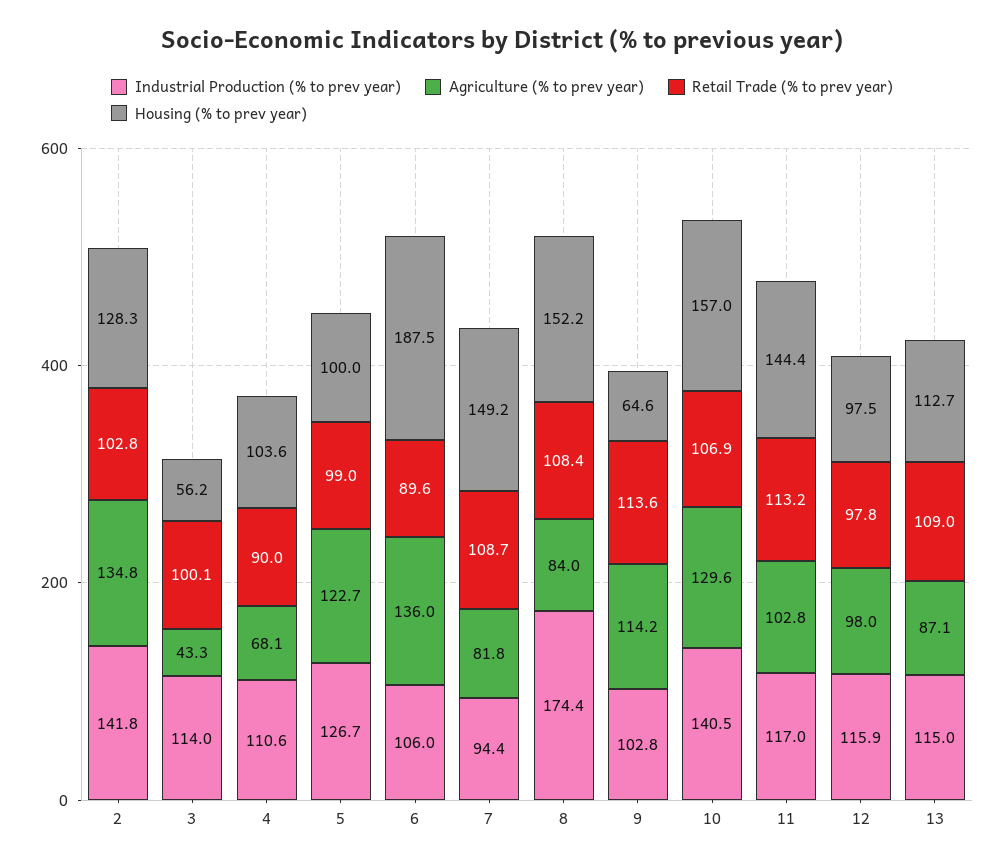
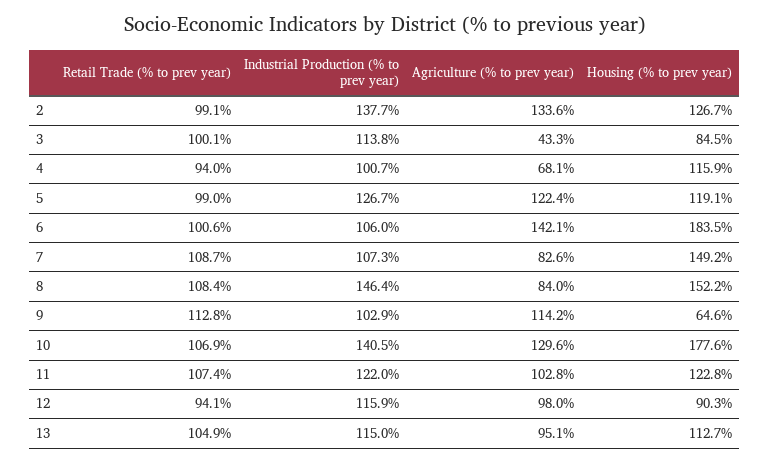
Industrial Production (% to prev year), 2: 141.8 -> 137.7
Agriculture (% to prev year), 2: 134.8 -> 133.6
Retail Trade (% to prev year), 2: 102.8 -> 99.1
Housing (% to prev year), 2: 128.3 -> 126.7
Industrial Production (% to prev year), 3: 114 -> 113.8
Housing (% to prev year), 3: 56.2 -> 84.5
Industrial Production (% to prev year), 4: 110.6 -> 100.7
Retail Trade (% to prev year), 4: 90 -> 94
Housing (% to prev year), 4: 103.6 -> 115.9
Agriculture (% to prev year), 5: 122.7 -> 122.4
Housing (% to prev year), 5: 100 -> 119.1
Agriculture (% to prev year), 6: 136 -> 142.1
Retail Trade (% to prev year), 6: 89.6 -> 100.6
Housing (% to prev year), 6: 187.5 -> 183.5
Industrial Production (% to prev year), 7: 94.4 -> 107.3
Agriculture (% to prev year), 7: 81.8 -> 82.6
Industrial Production (% to prev year), 8: 174.4 -> 146.4
Industrial Production (% to prev year), 9: 102.8 -> 102.9
Retail Trade (% to prev year), 9: 113.6 -> 112.8
Housing (% to prev year), 10: 157 -> 177.6
Industrial Production (% to prev year), 11: 117 -> 122
Retail Trade (% to prev year), 11: 113.2 -> 107.4
Housing (% to prev year), 11: 144.4 -> 122.8
Retail Trade (% to prev year), 12: 97.8 -> 94.1
Housing (% to prev year), 12: 97.5 -> 90.3
Agriculture (% to prev year), 13: 87.1 -> 95.1
Retail Trade (% to prev year), 13: 109 -> 104.9

